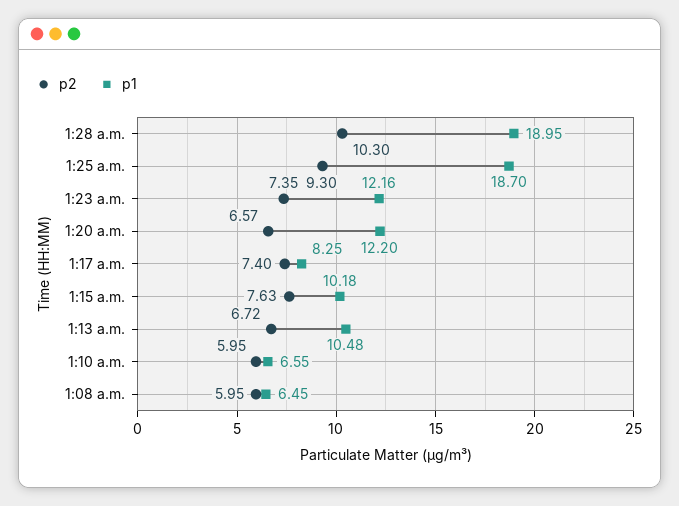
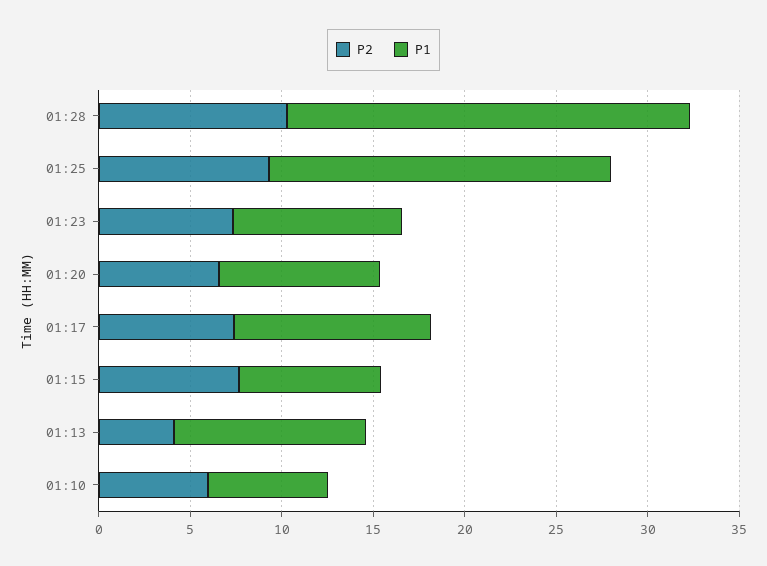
p1, 1:28 a.m.: 18.95 -> 22
p1, 1:23 a.m.: 12.16 -> 9
p1, 1:20 a.m.: 12.2 -> 9
p1, 1:17 a.m.: 8.25 -> 11
p1, 1:15 a.m.: 10.18 -> 8
p2, 1:13 a.m.: 6.72 -> 4
p2, 1:08 a.m.: 5.95 -> none
p1, 1:08 a.m.: 6.45 -> none

